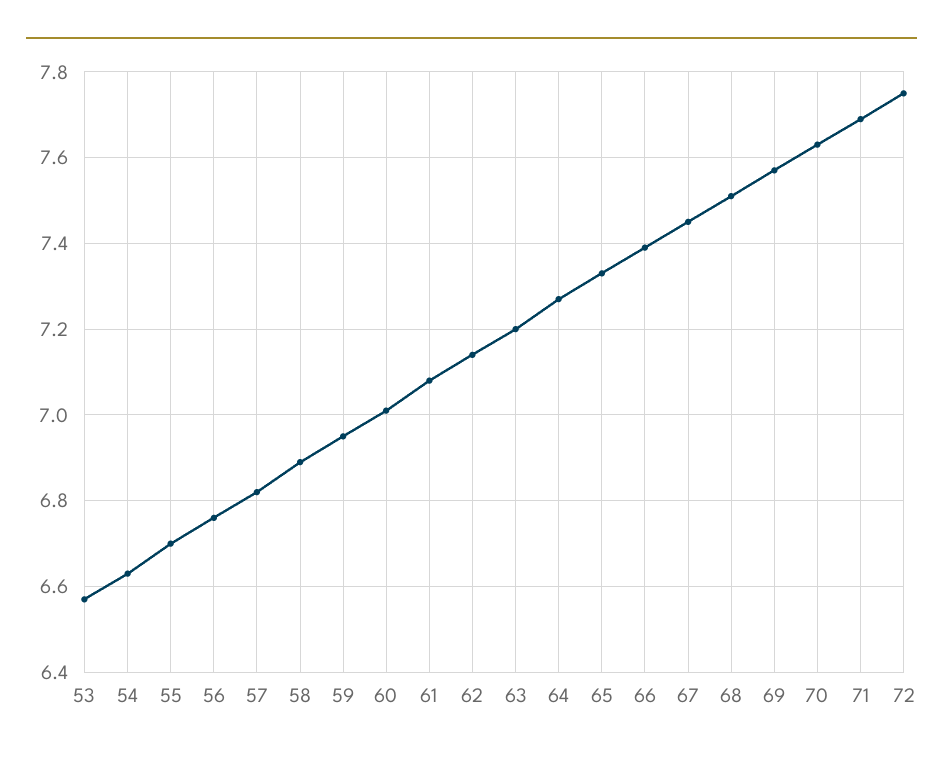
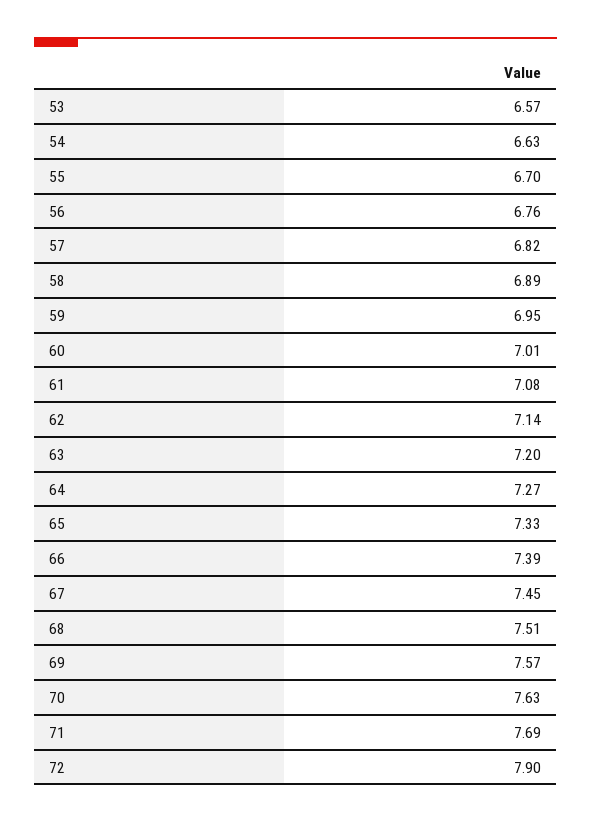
72: 7.75 -> 7.9

